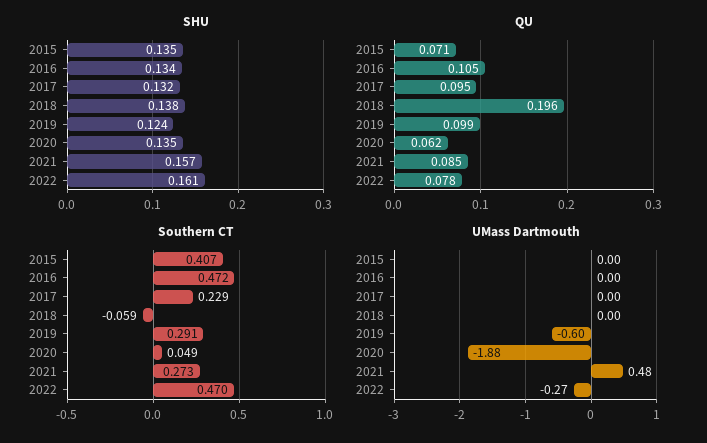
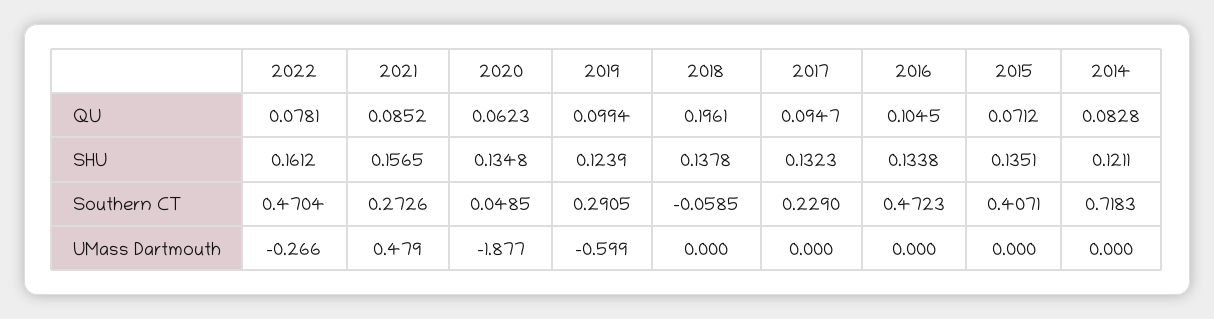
QU, 2014: none -> 0.0828
SHU, 2014: none -> 0.1211
Southern CT, 2014: none -> 0.7183
UMass Dartmouth, 2014: none -> 0

